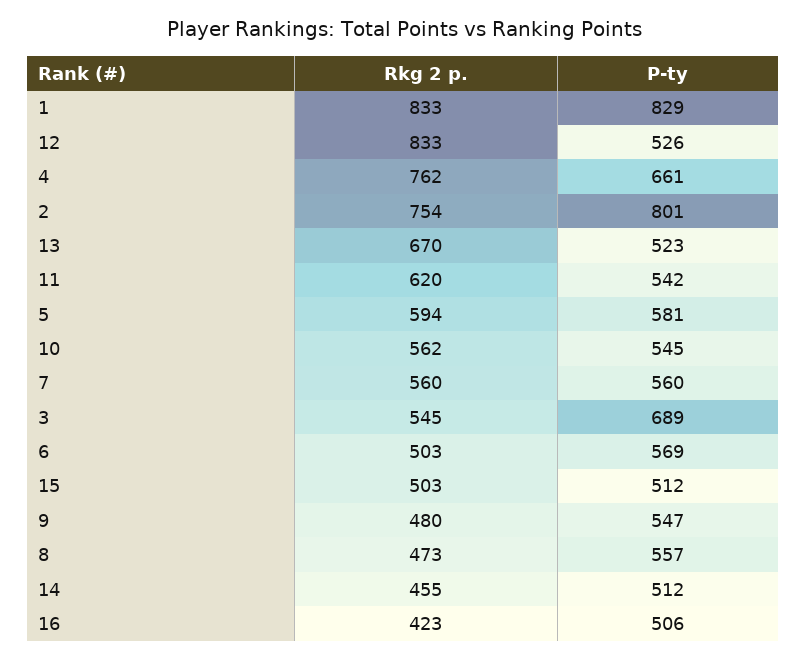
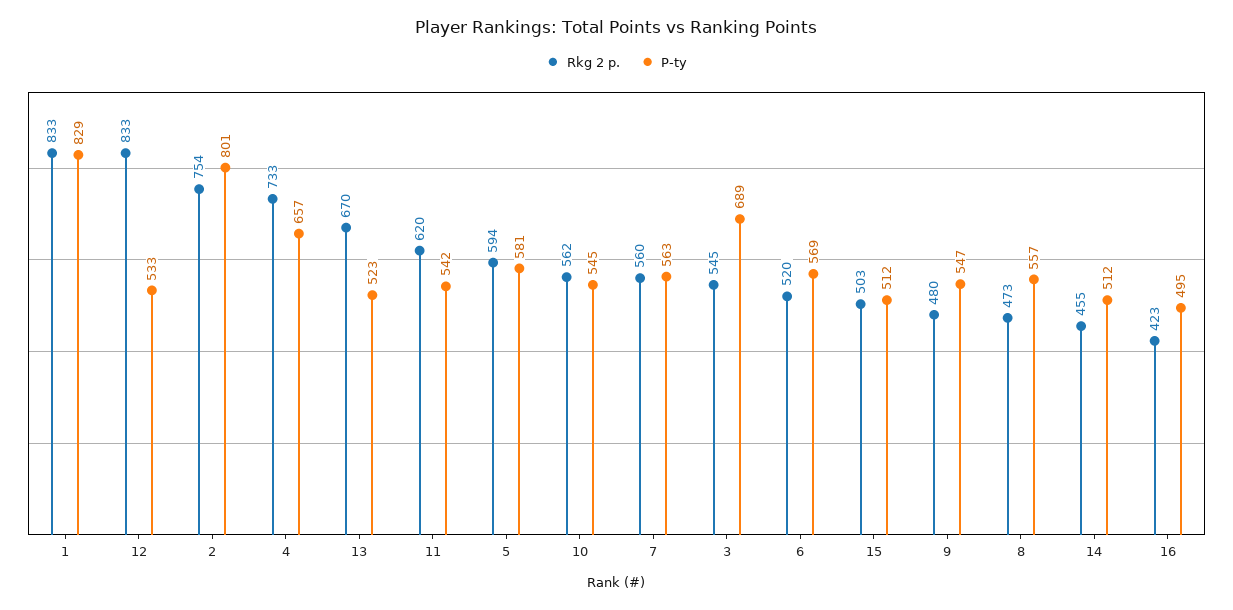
P-ty, 12: 526 -> 533
Rkg 2 p., 4: 762 -> 733
P-ty, 4: 661 -> 657
P-ty, 7: 560 -> 563
Rkg 2 p., 6: 503 -> 520
P-ty, 16: 506 -> 495

